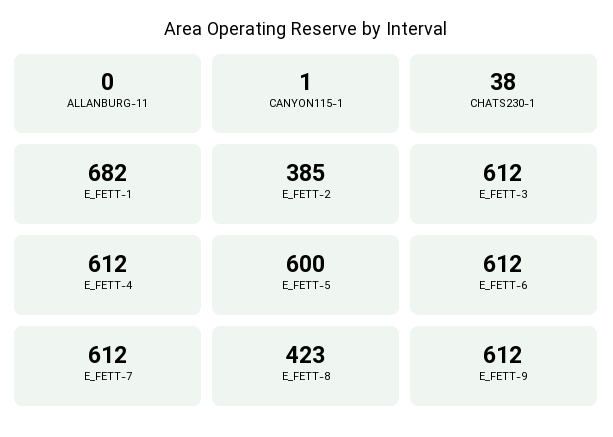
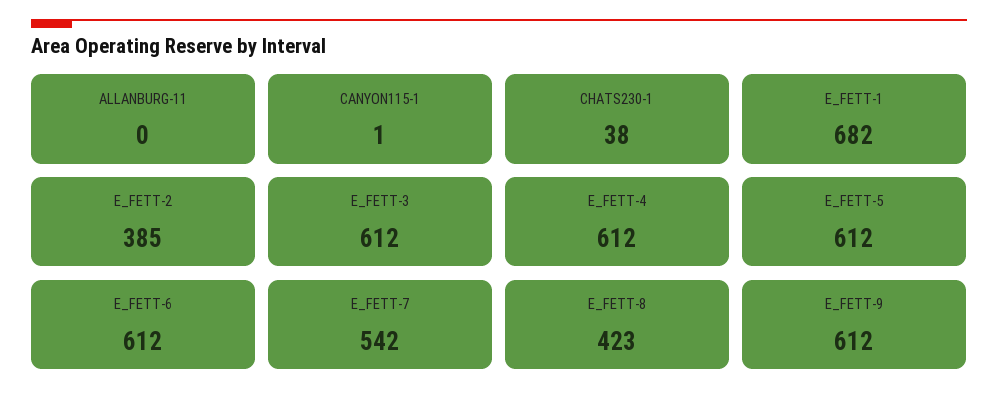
E_FETT-5: 600 -> 612
E_FETT-7: 612 -> 542

